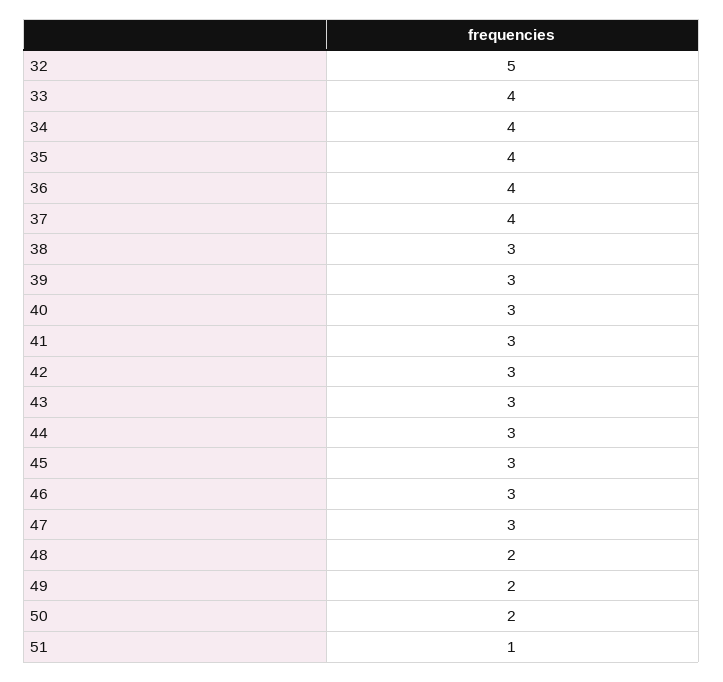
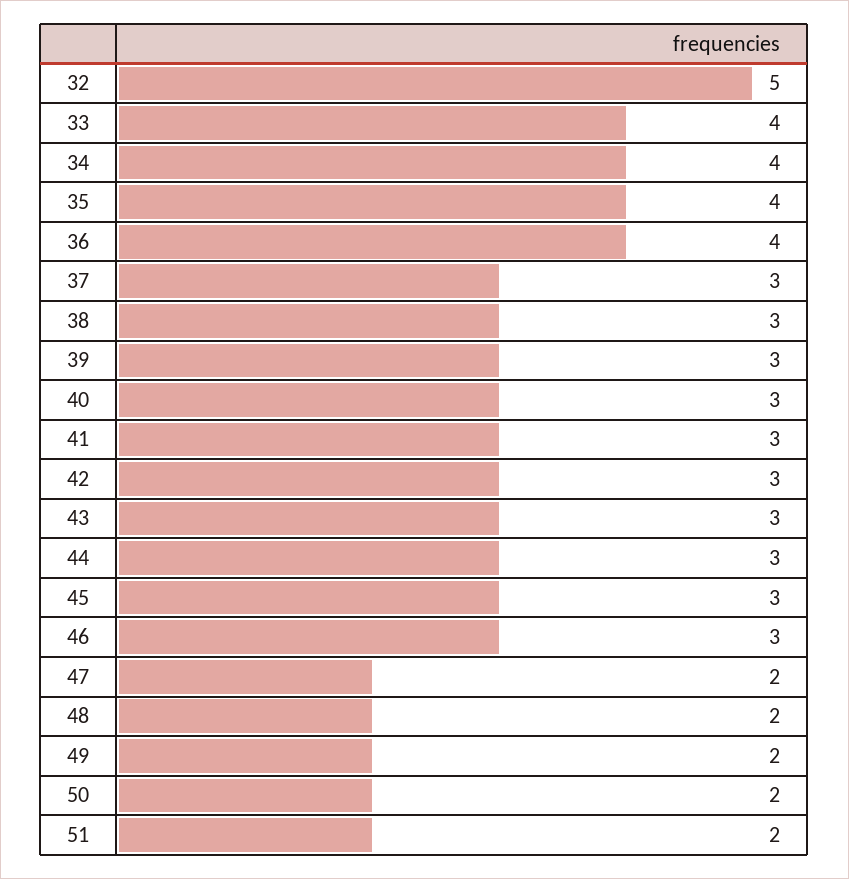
37: 4 -> 3
47: 3 -> 2
51: 1 -> 2

